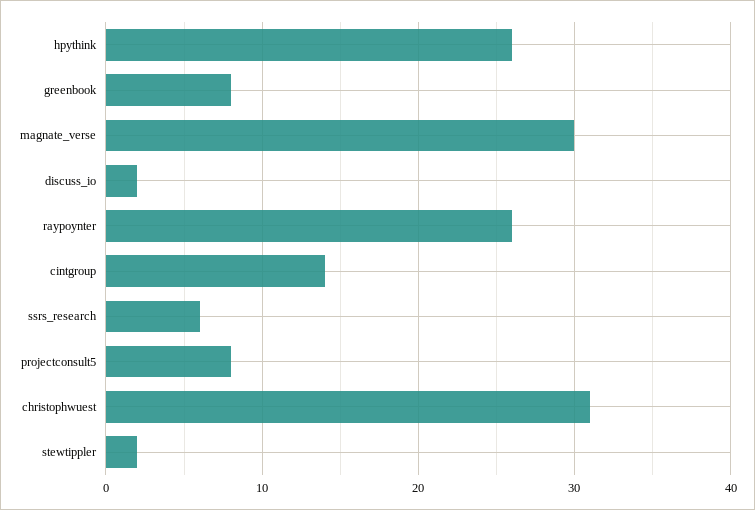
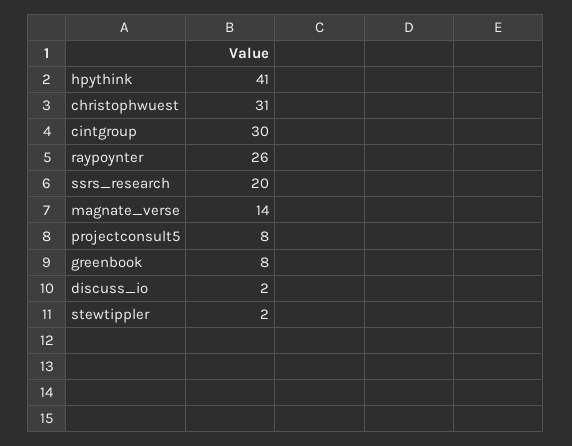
hpythink: 26 -> 41
magnate_verse: 30 -> 14
cintgroup: 14 -> 30
ssrs_research: 6 -> 20

